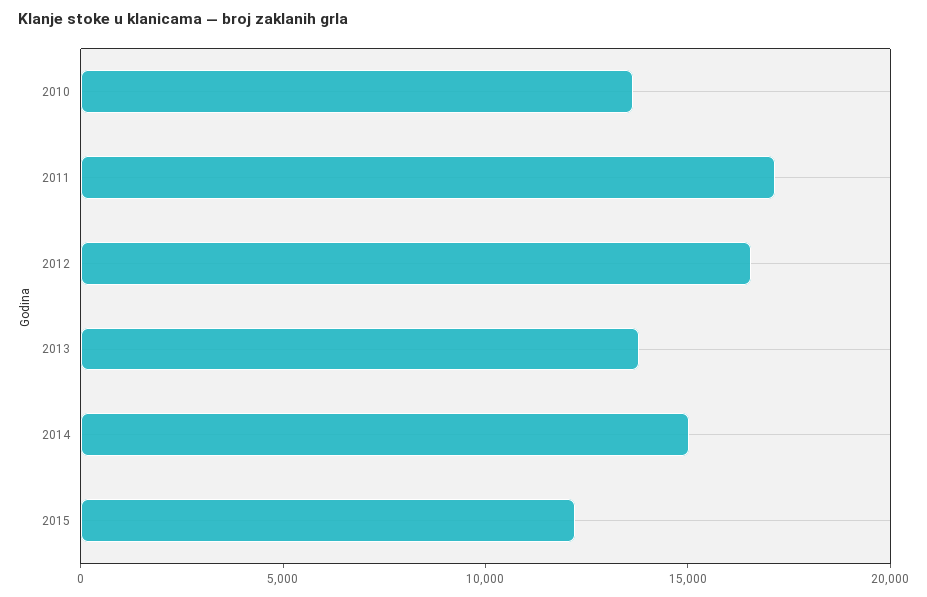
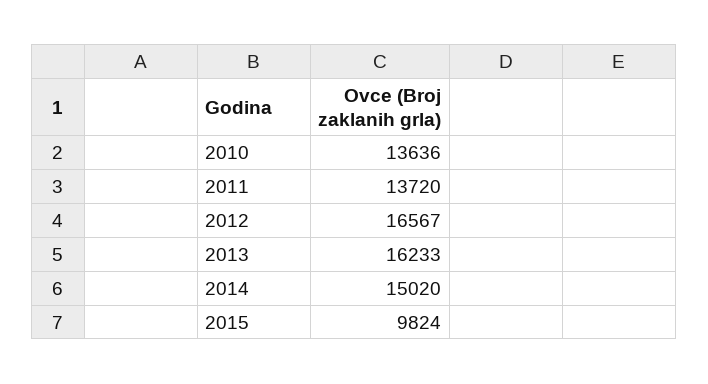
2011: 17000 -> 13720
2013: 14000 -> 16233
2015: 12000 -> 9824

